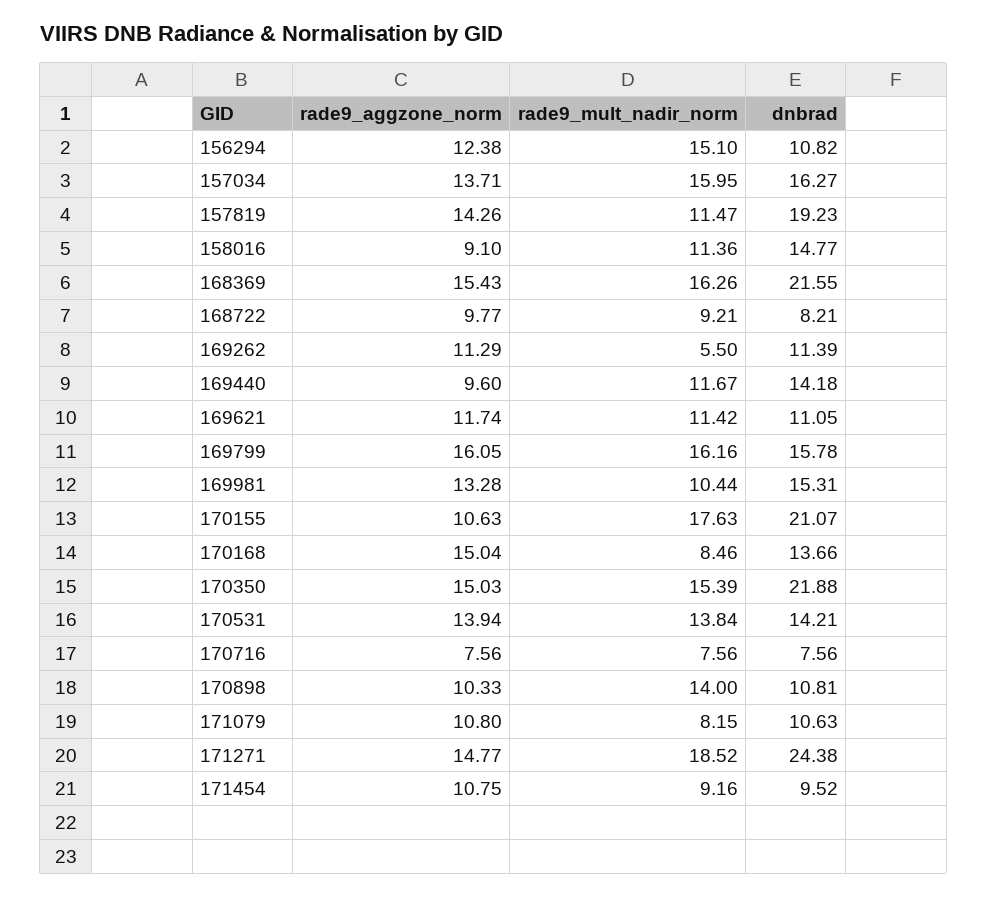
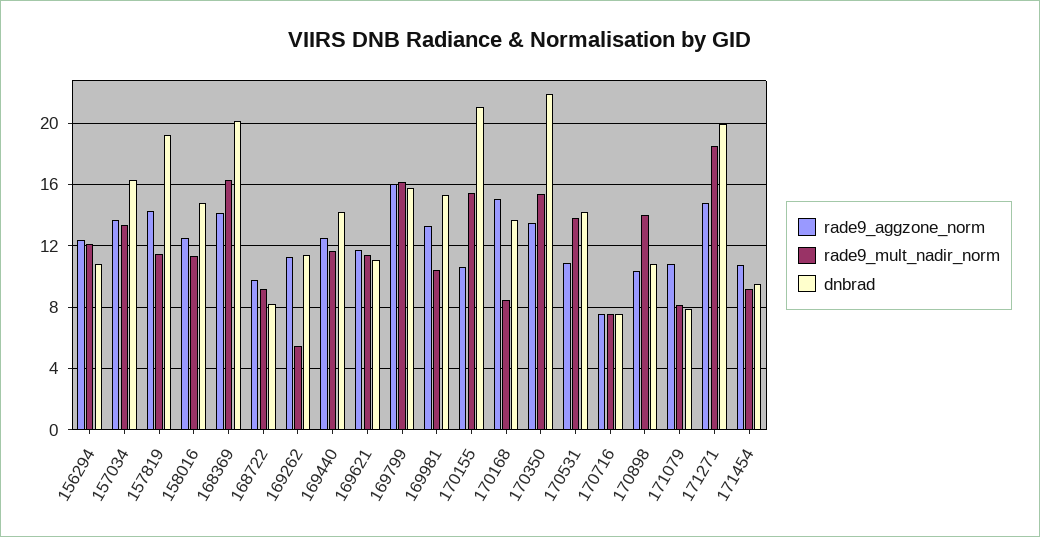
rade9_mult_nadir_norm, 156294: 15.1 -> 12
rade9_mult_nadir_norm, 157034: 15.95 -> 13.5
rade9_aggzone_norm, 158016: 9.1 -> 12.5
rade9_aggzone_norm, 168369: 15.43 -> 14
dnbrad, 168369: 21.55 -> 20
rade9_aggzone_norm, 169440: 9.6 -> 12.5
rade9_mult_nadir_norm, 170155: 17.63 -> 15.5
rade9_aggzone_norm, 170350: 15.03 -> 13.5
rade9_aggzone_norm, 170531: 13.94 -> 11
dnbrad, 171079: 10.63 -> 8
dnbrad, 171271: 24.38 -> 20

